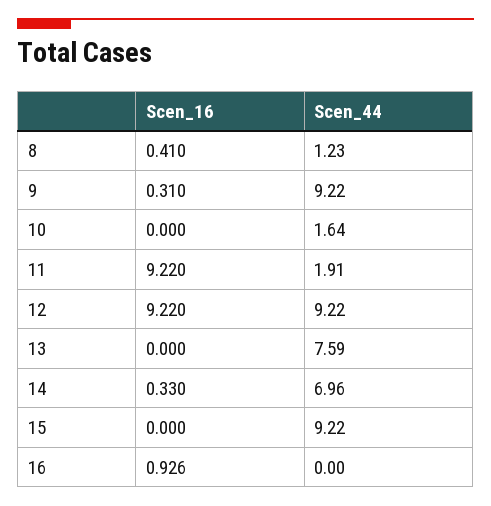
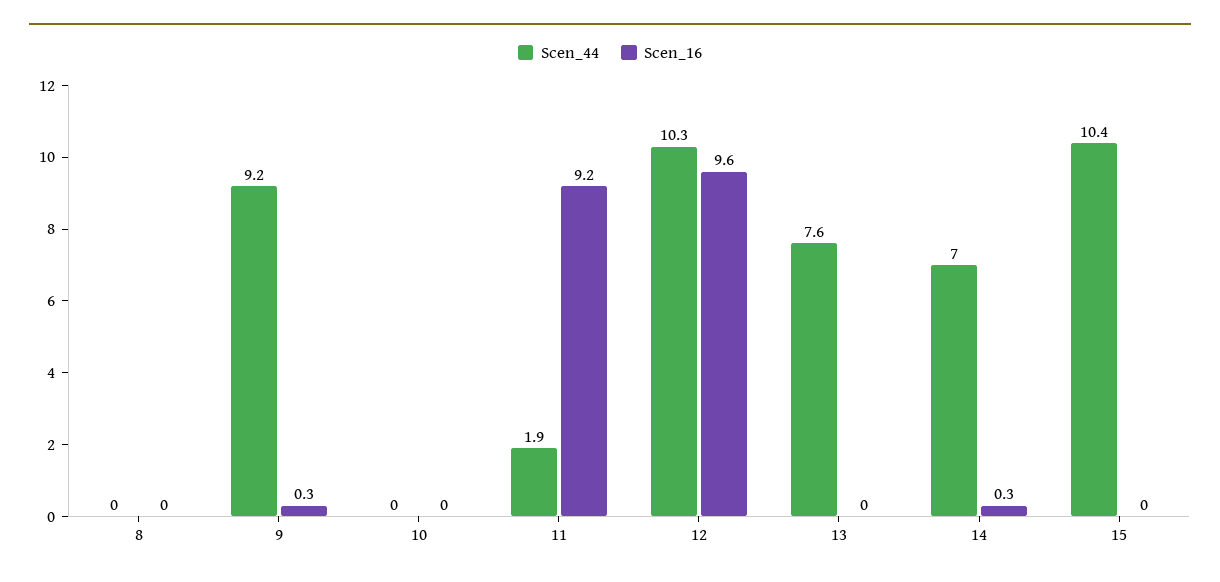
Scen_16, 8: 0.41 -> 0
Scen_44, 8: 1.23 -> 0
Scen_44, 10: 1.64 -> 0
Scen_16, 12: 9.22 -> 9.6
Scen_44, 12: 9.22 -> 10.3
Scen_44, 15: 9.22 -> 10.4
Scen_16, 16: 0.926 -> none
Scen_44, 16: 0 -> none

